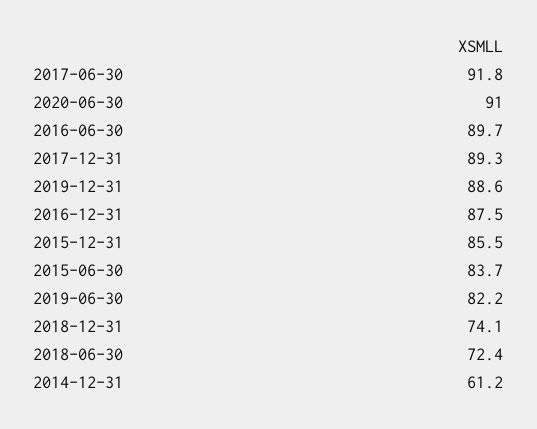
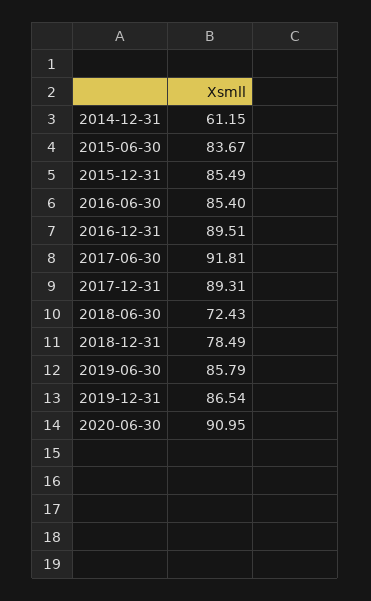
2016-06-30: 89.7 -> 85.4
2019-12-31: 88.6 -> 86.54
2016-12-31: 87.5 -> 89.51
2019-06-30: 82.2 -> 85.79
2018-12-31: 74.1 -> 78.49

